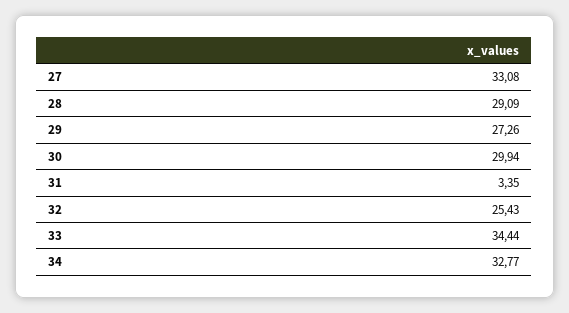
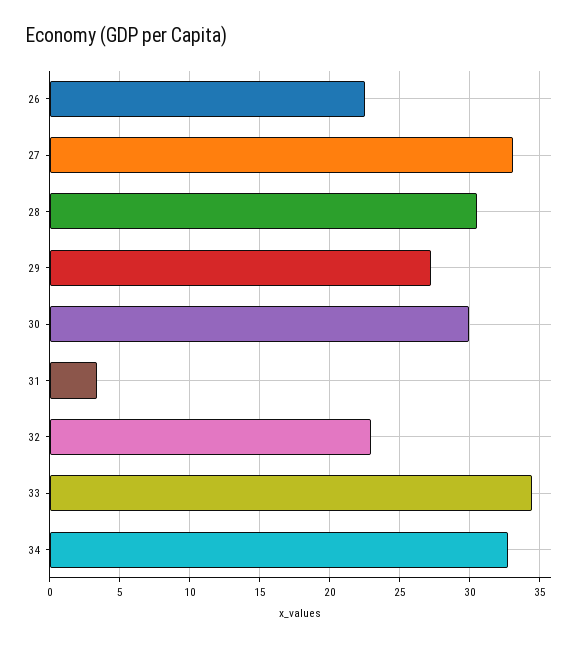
28: 29.09 -> 30.5
32: 25.43 -> 23
26: none -> 22.5

